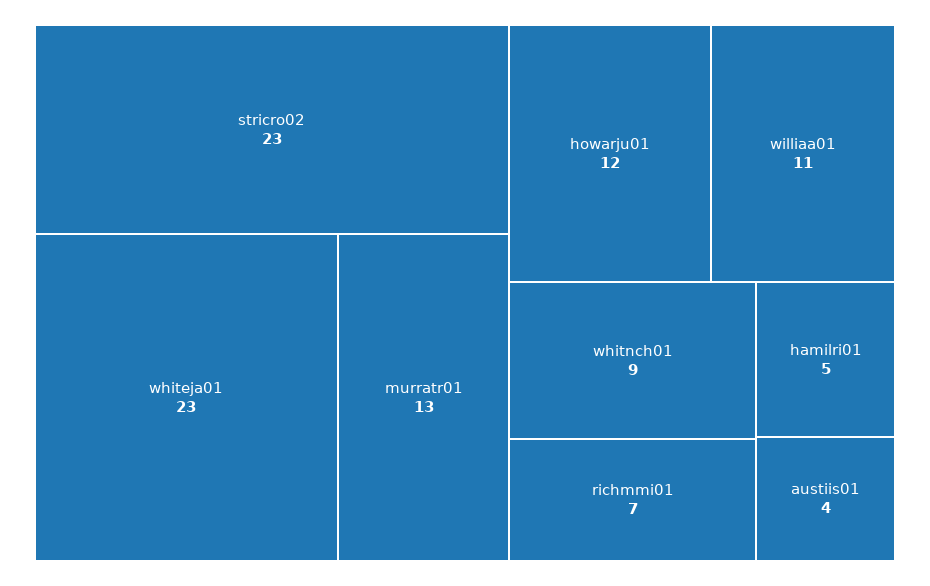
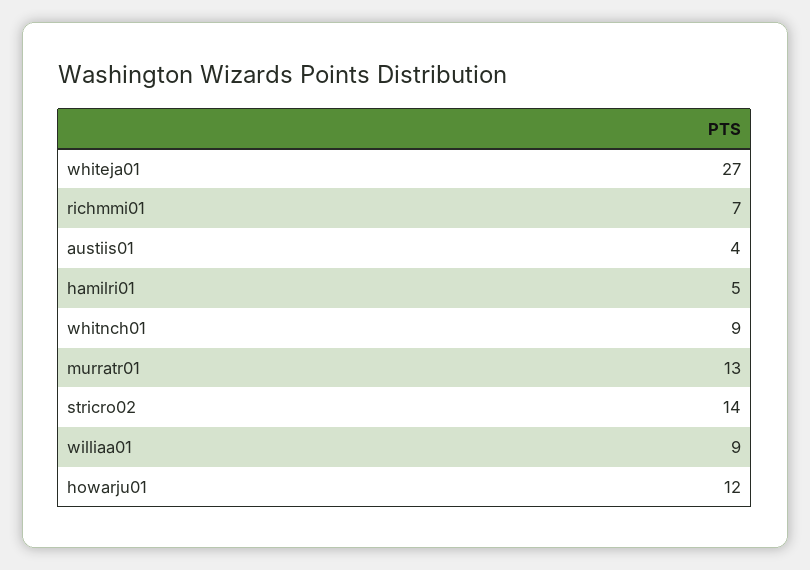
stricro02: 23 -> 14
whiteja01: 23 -> 27
williaa01: 11 -> 9

